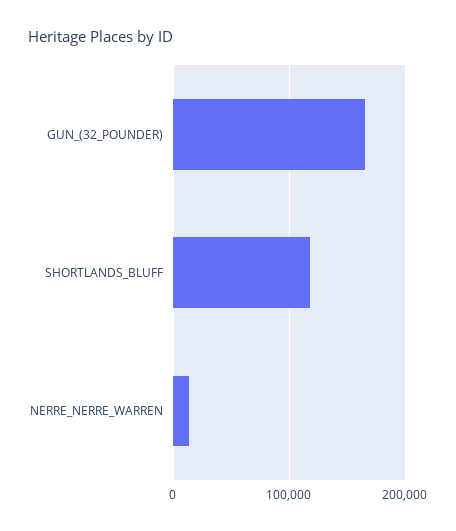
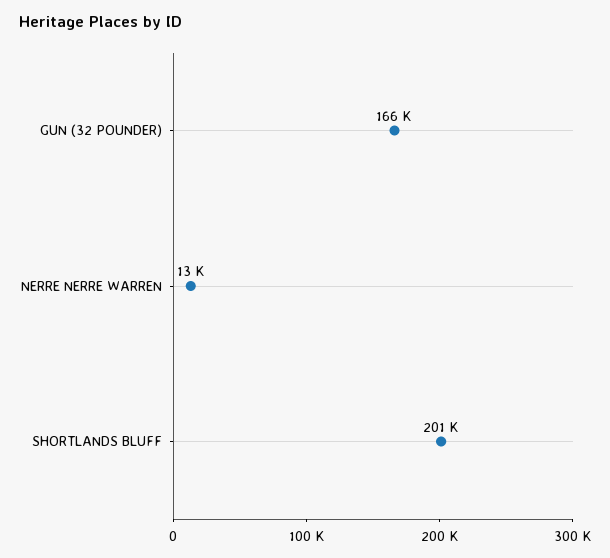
SHORTLANDS_BLUFF: 120000 -> 201000

